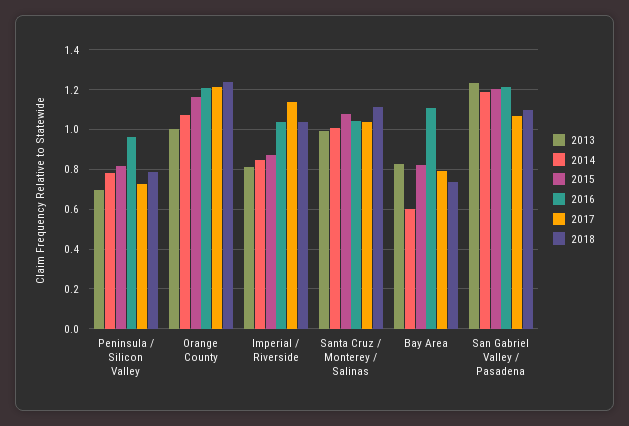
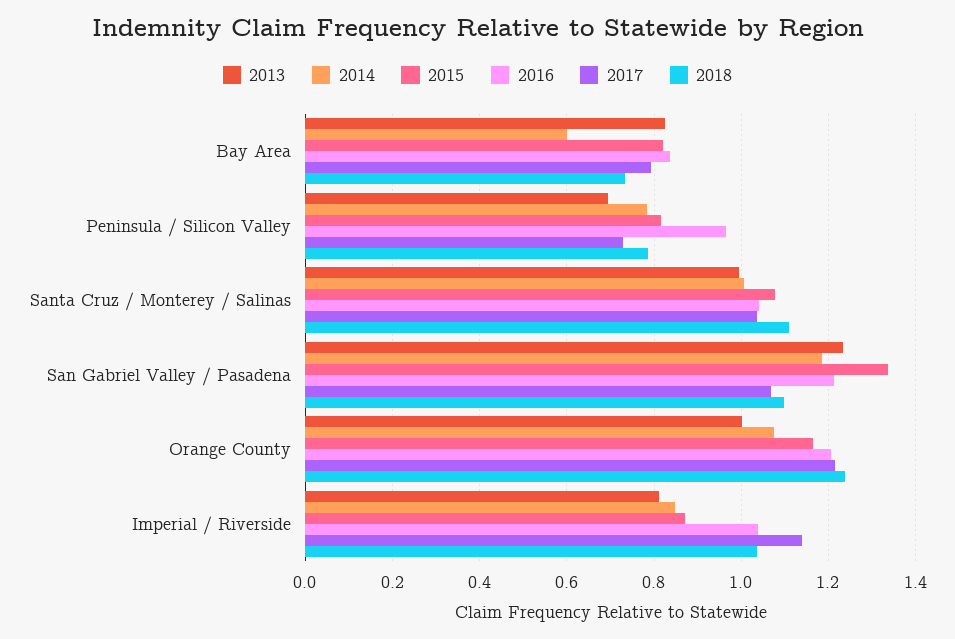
2016, Bay Area: 1.1 -> 0.84
2015, San Gabriel Valley / Pasadena: 1.2 -> 1.34

